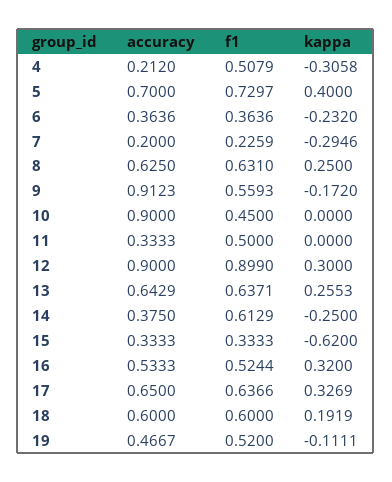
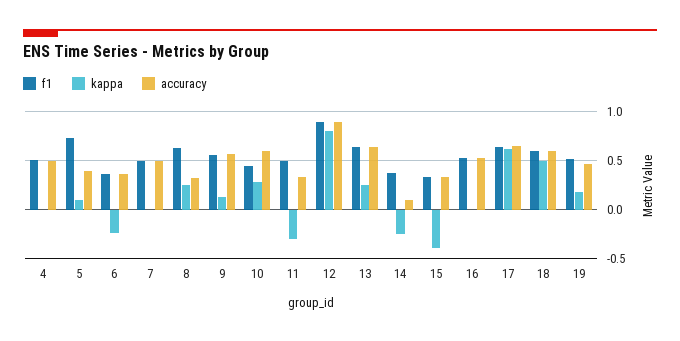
accuracy, 4: 0.212 -> 0.5
kappa, 4: -0.3058 -> 0
accuracy, 5: 0.7 -> 0.4
kappa, 5: 0.4 -> 0.1
accuracy, 7: 0.2 -> 0.5
f1, 7: 0.2259 -> 0.5
kappa, 7: -0.2946 -> 0
accuracy, 8: 0.625 -> 0.3
accuracy, 9: 0.9123 -> 0.6
kappa, 9: -0.172 -> 0.1
accuracy, 10: 0.9 -> 0.6
kappa, 10: 0 -> 0.3
kappa, 11: 0 -> -0.3
kappa, 12: 0.3 -> 0.8
accuracy, 14: 0.375 -> 0.1
f1, 14: 0.6129 -> 0.4
kappa, 15: -0.62 -> -0.4
kappa, 16: 0.32 -> 0
kappa, 17: 0.3269 -> 0.6
kappa, 18: 0.1919 -> 0.5
kappa, 19: -0.1111 -> 0.2

